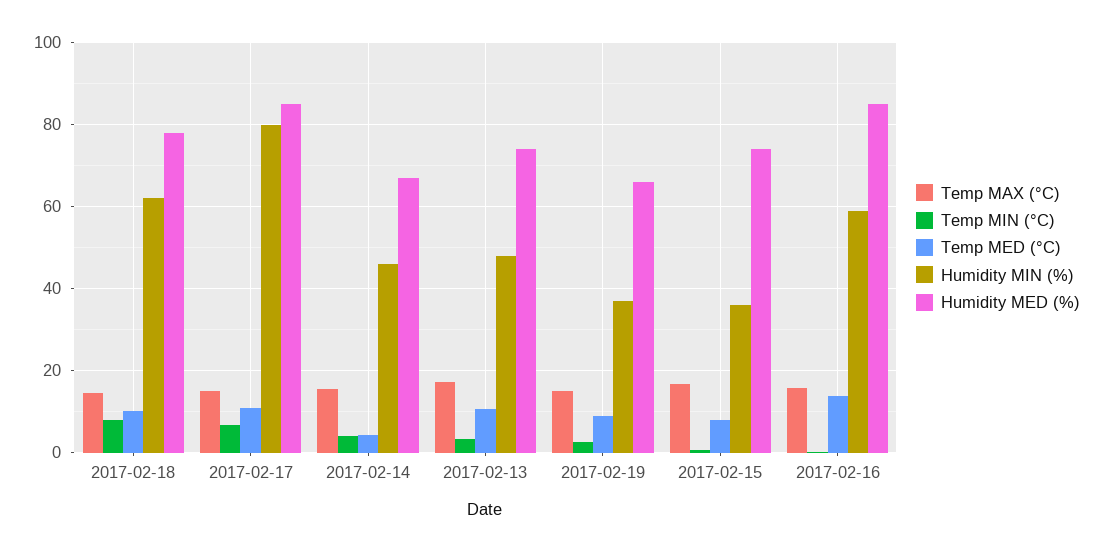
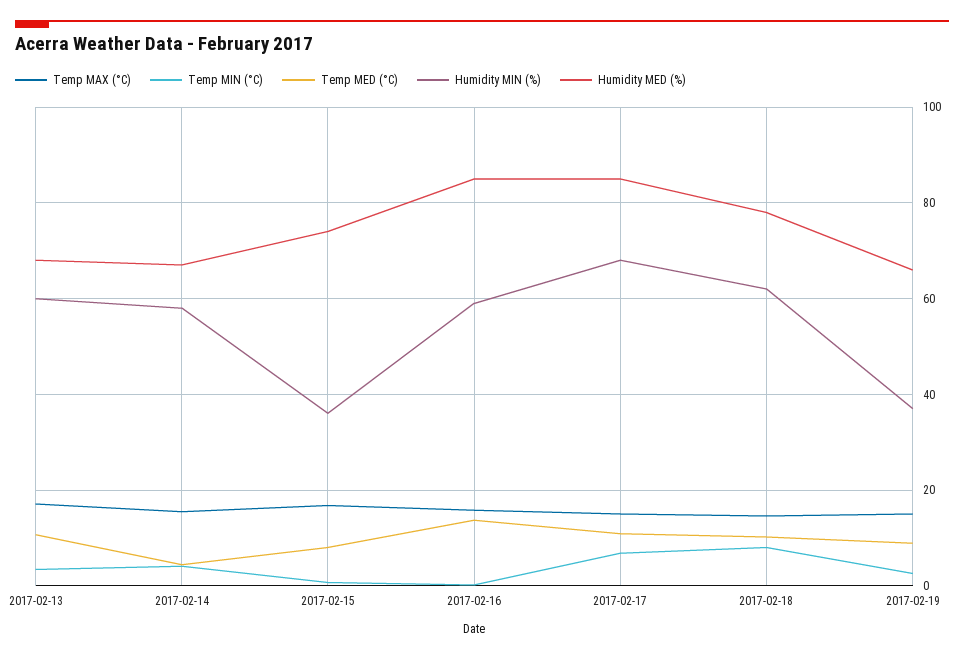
Humidity MIN (%), 2017-02-17: 80 -> 68
Humidity MIN (%), 2017-02-14: 46 -> 58
Humidity MIN (%), 2017-02-13: 48 -> 60
Humidity MED (%), 2017-02-13: 74 -> 68

